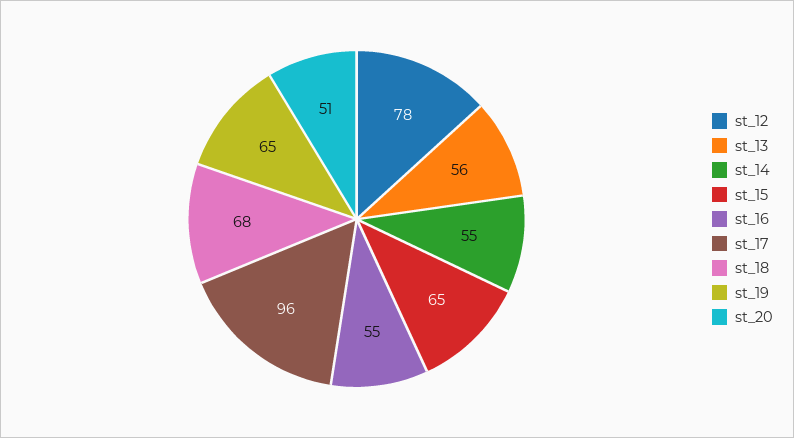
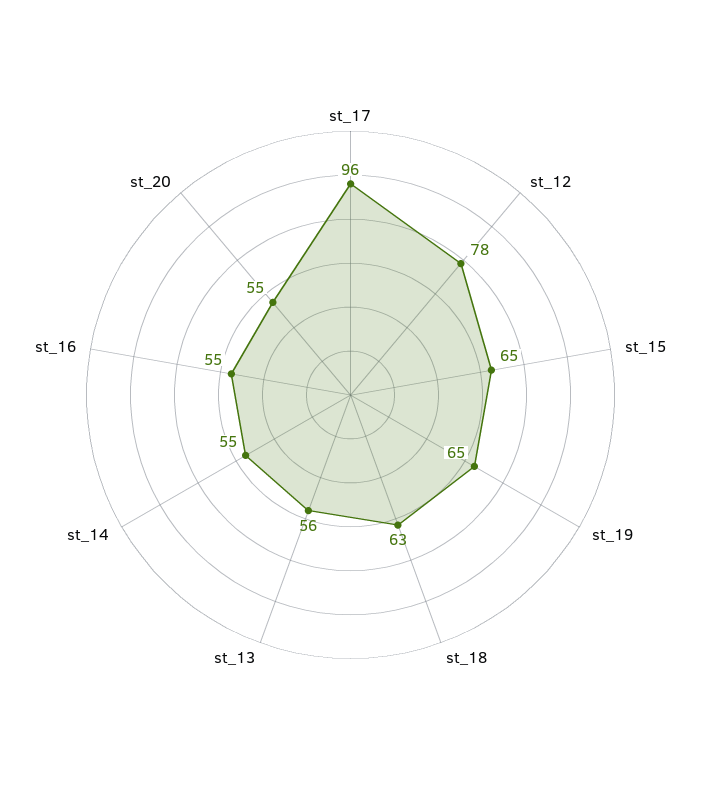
st_18: 68 -> 63
st_20: 51 -> 55

